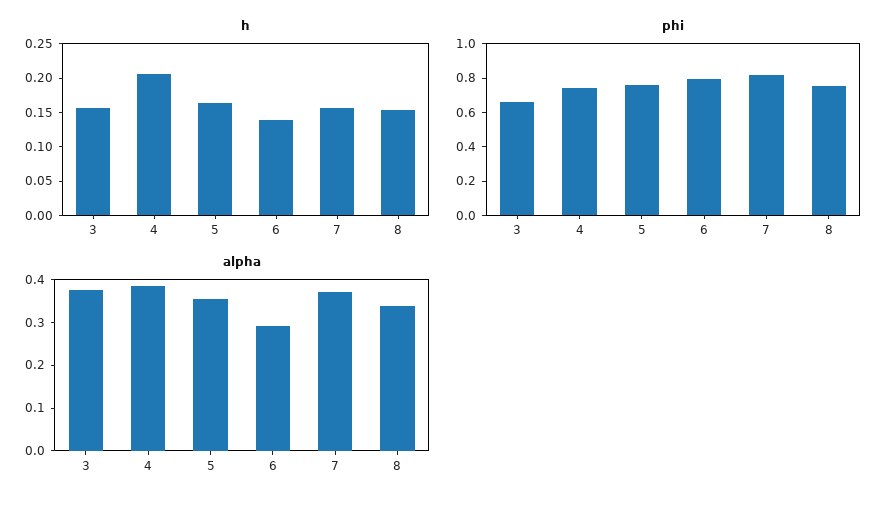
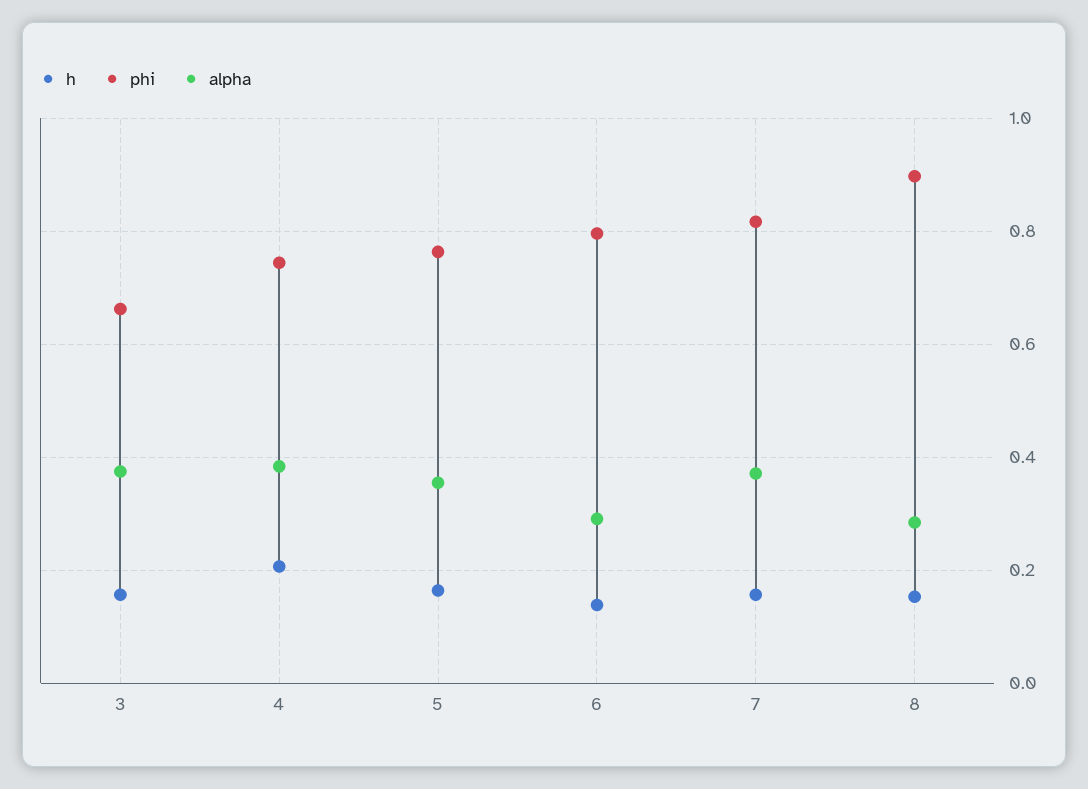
phi, 8: 0.75 -> 0.9
alpha, 8: 0.34 -> 0.28

